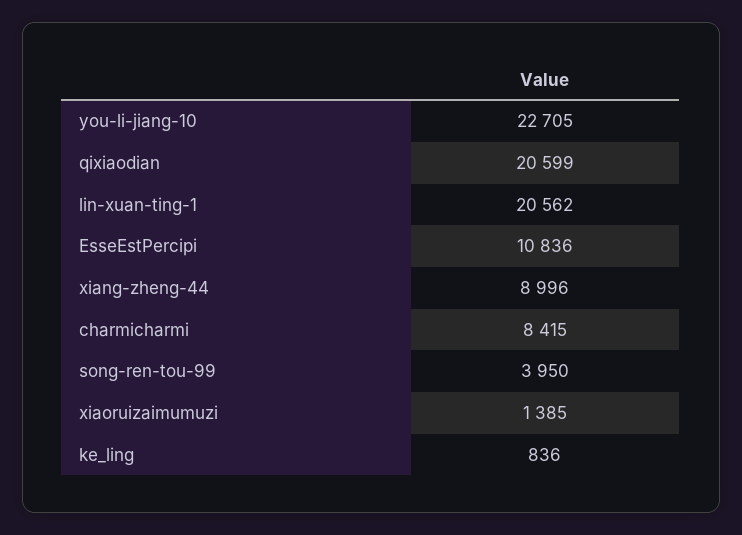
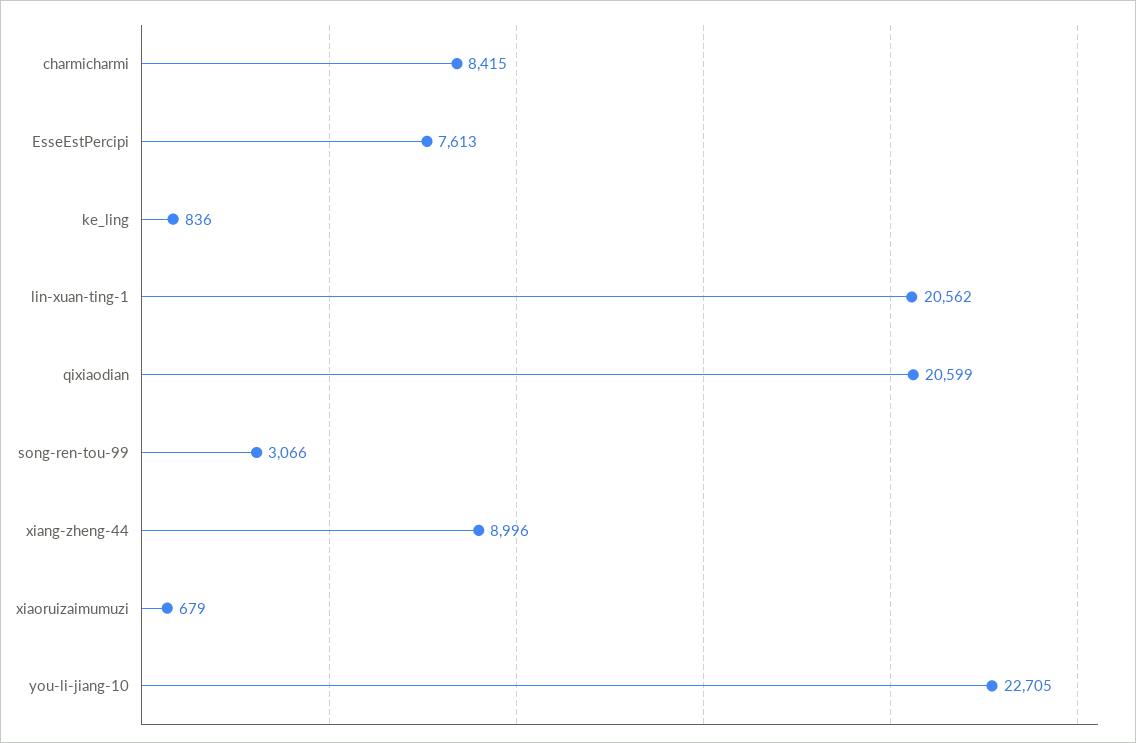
EsseEstPercipi: 10836 -> 7613
song-ren-tou-99: 3950 -> 3066
xiaoruizaimumuzi: 1385 -> 679

